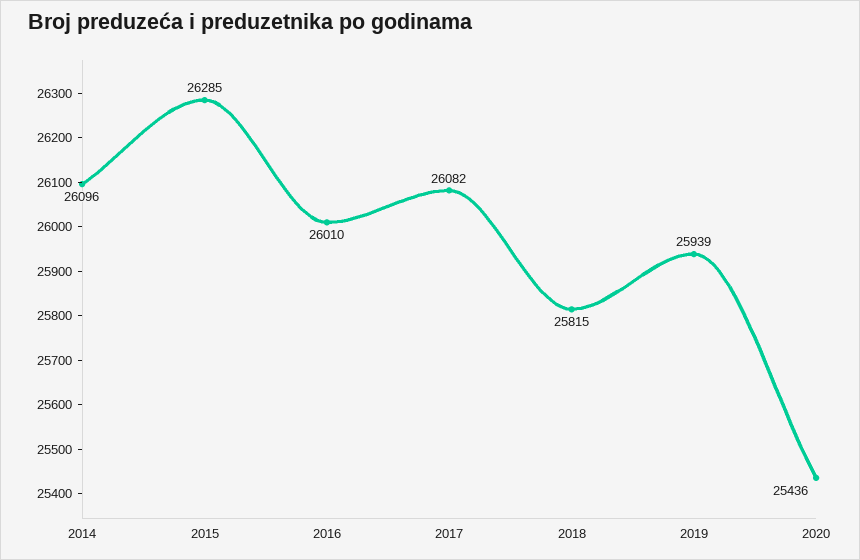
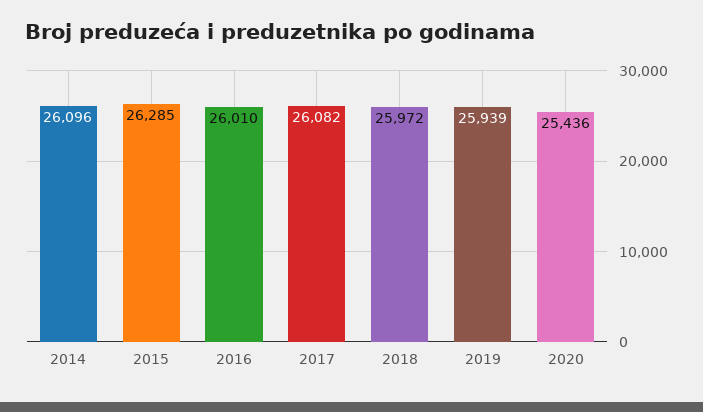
2018: 25815 -> 25972

